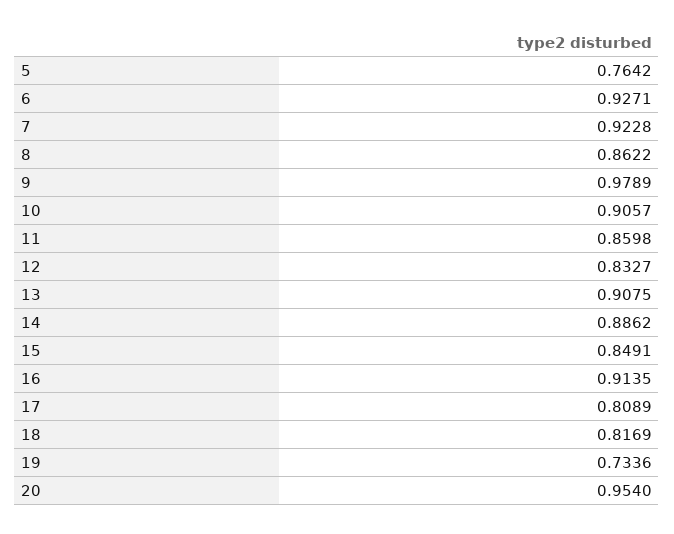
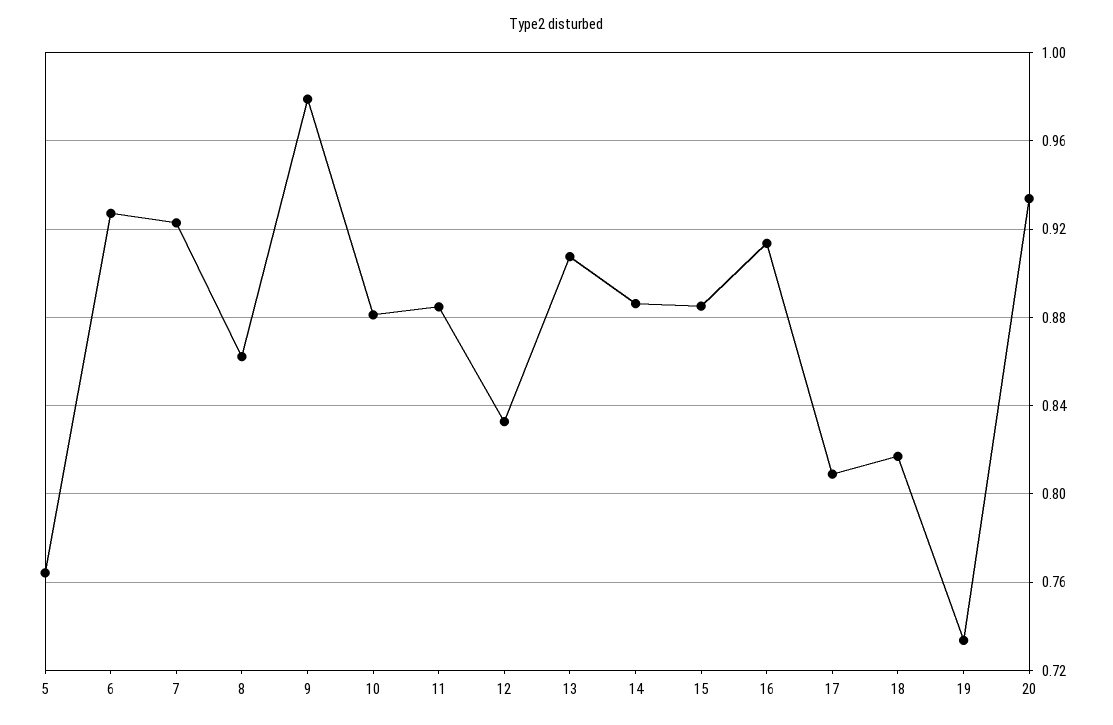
10: 0.9057 -> 0.88
11: 0.8598 -> 0.885
15: 0.8491 -> 0.885
20: 0.954 -> 0.935

